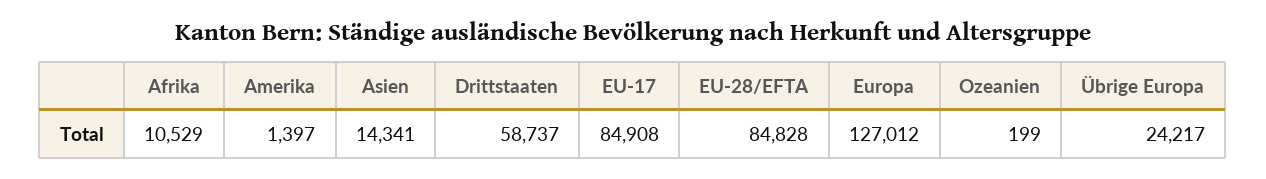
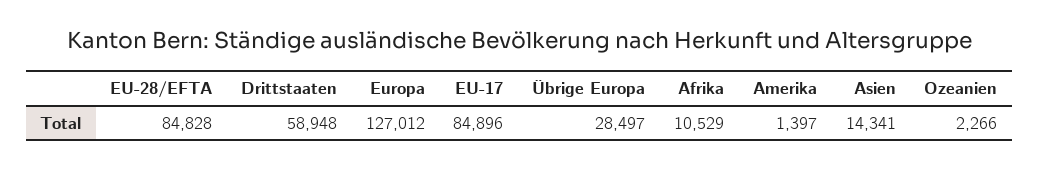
Drittstaaten: 58737 -> 58948
EU-17: 84908 -> 84896
Ozeanien: 199 -> 2266
Übrige Europa: 24217 -> 28497

